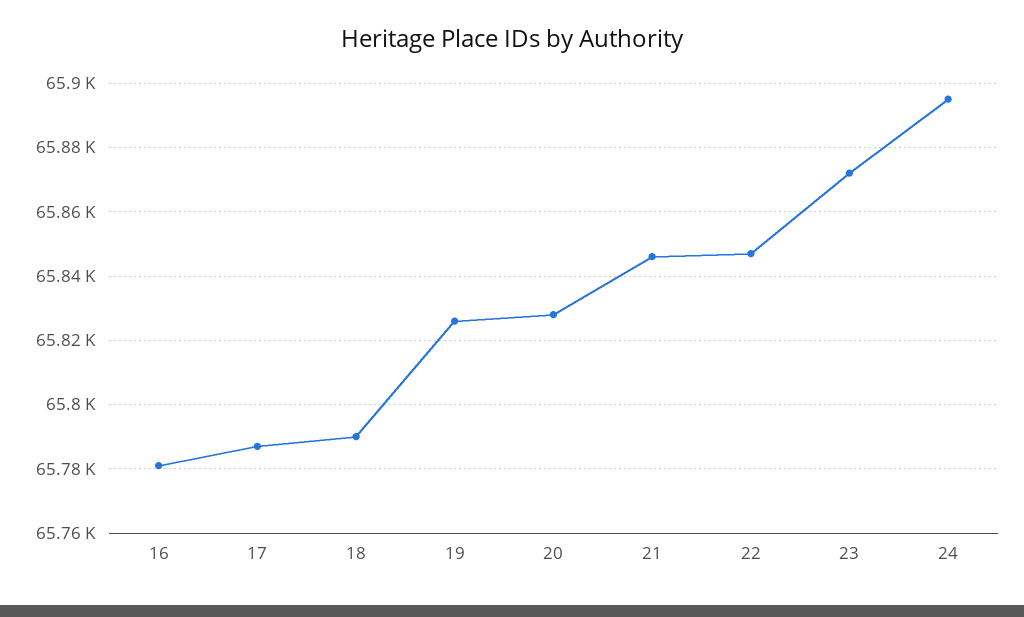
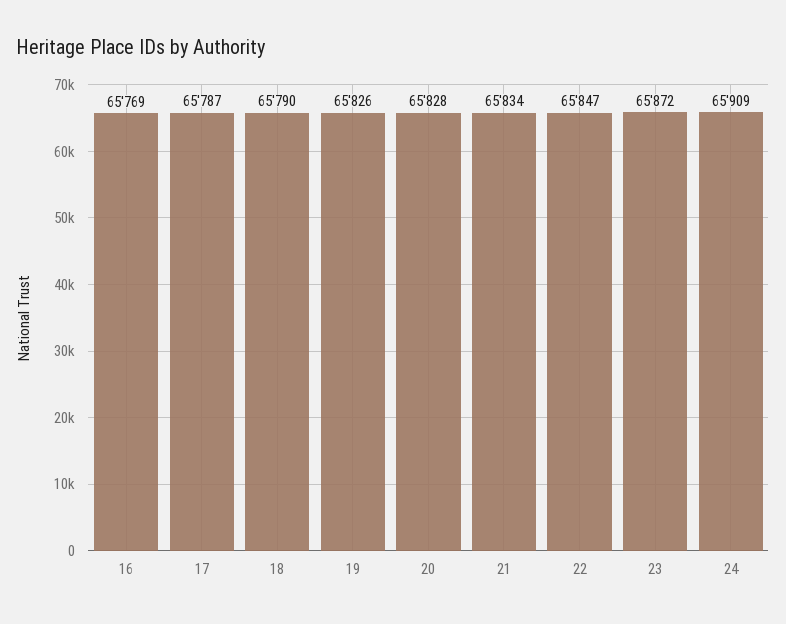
16: 65780 -> 65769
21: 65845 -> 65834
24: 65895 -> 65909

